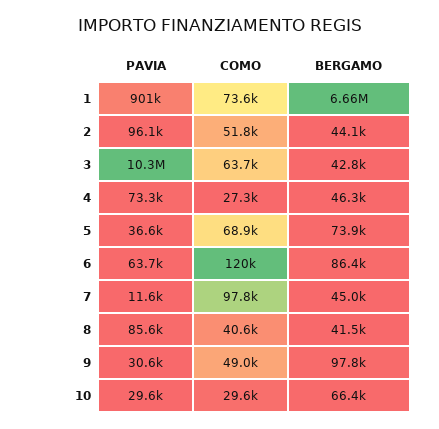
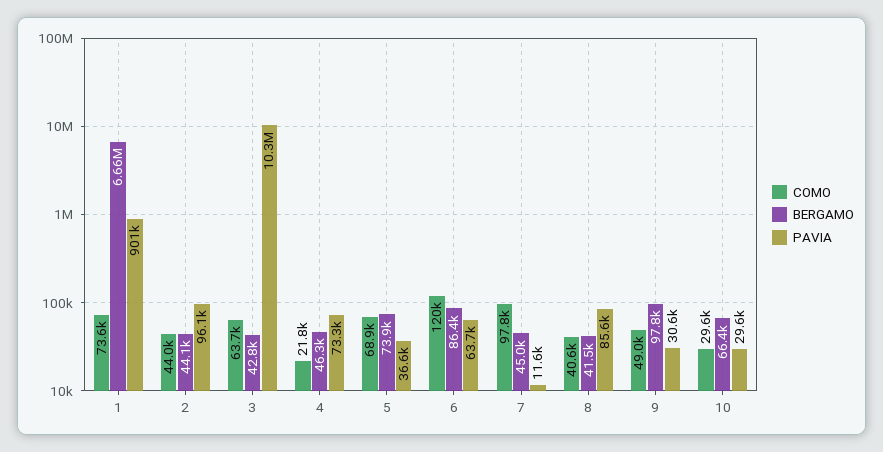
COMO, 2: 51800 -> 44000
COMO, 4: 27300 -> 21800

